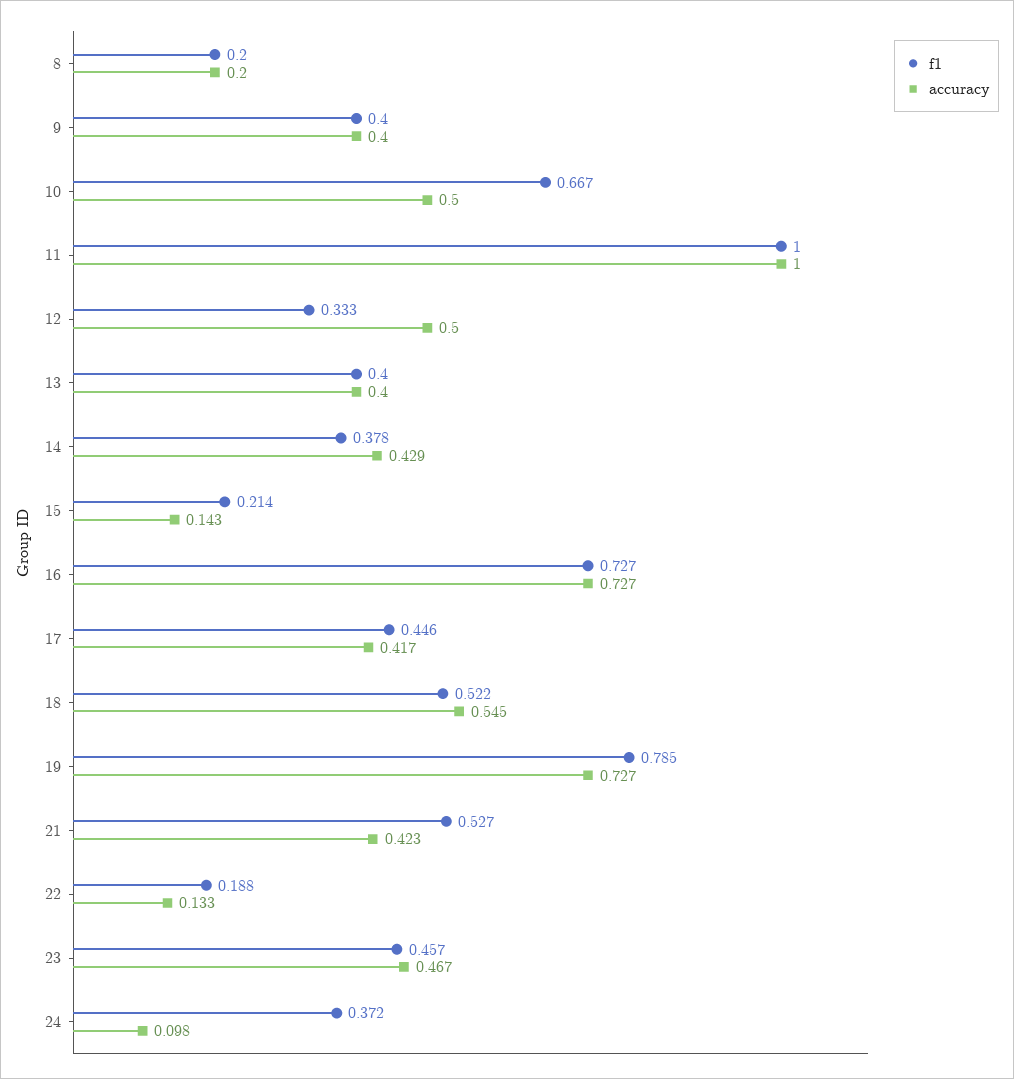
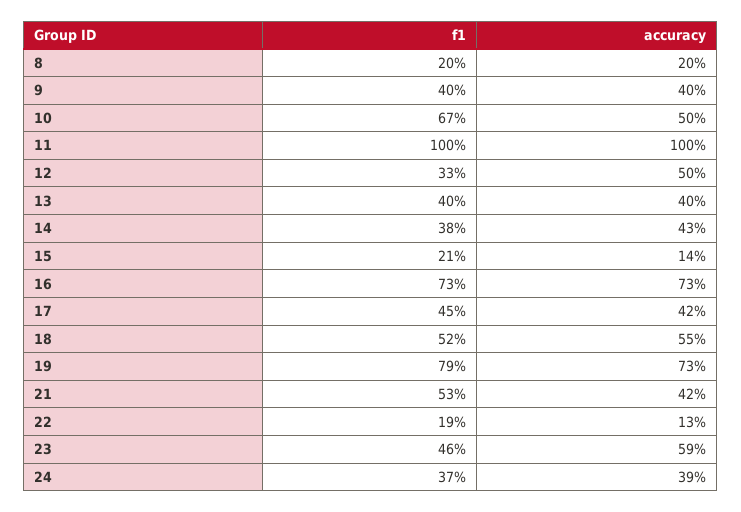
accuracy, 23: 0.467 -> 0.59
accuracy, 24: 0.098 -> 0.39

